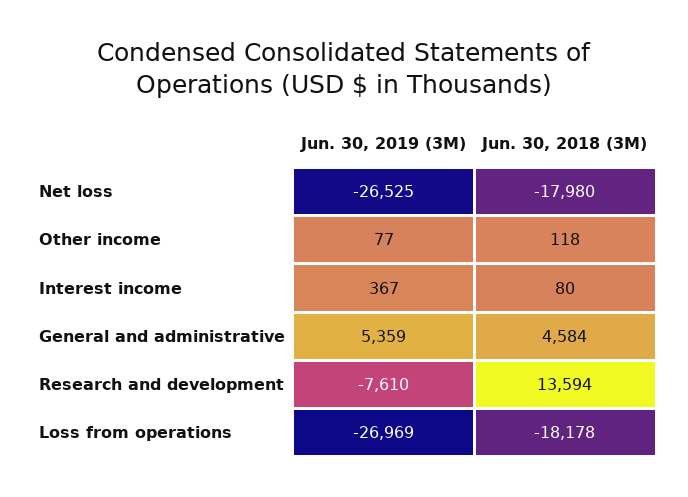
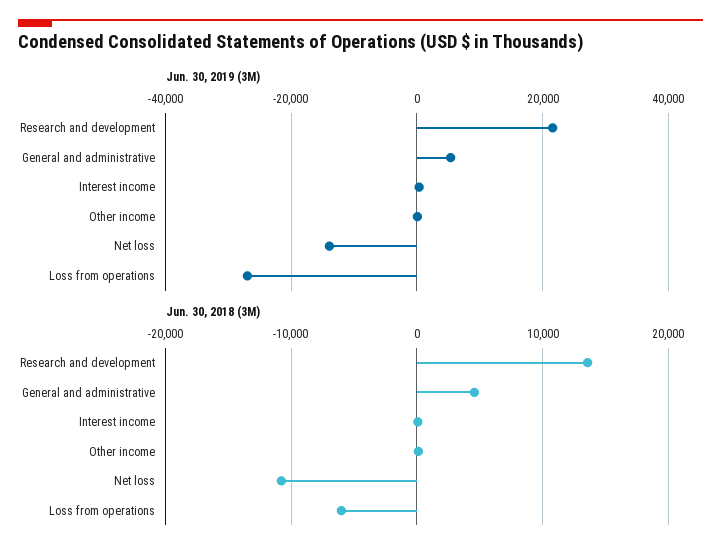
Jun. 30, 2019 (3M), Net loss: -26525 -> -14000
Jun. 30, 2018 (3M), Net loss: -17980 -> -11000
Jun. 30, 2019 (3M), Research and development: -7610 -> 22000
Jun. 30, 2018 (3M), Loss from operations: -18178 -> -6000

